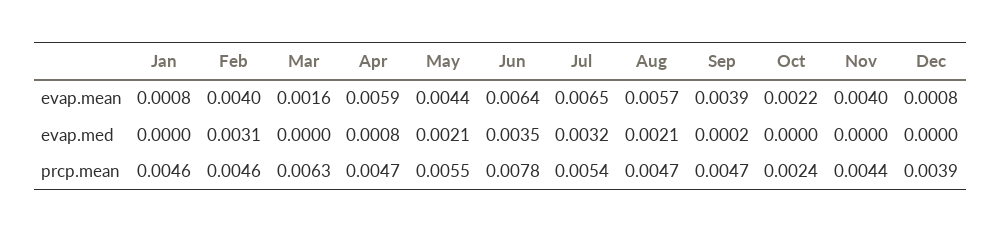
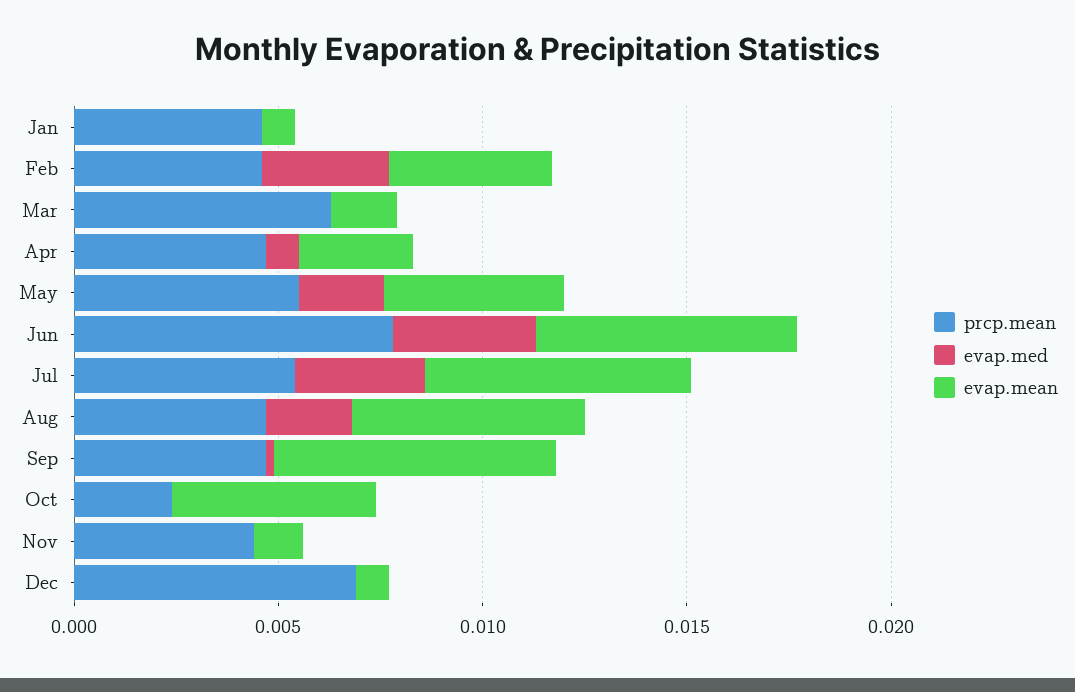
evap.mean, Apr: 0.0059 -> 0.003
evap.mean, Sep: 0.0039 -> 0.007
evap.mean, Oct: 0.0022 -> 0.005
evap.mean, Nov: 0.004 -> 0.001
prcp.mean, Dec: 0.0039 -> 0.007

